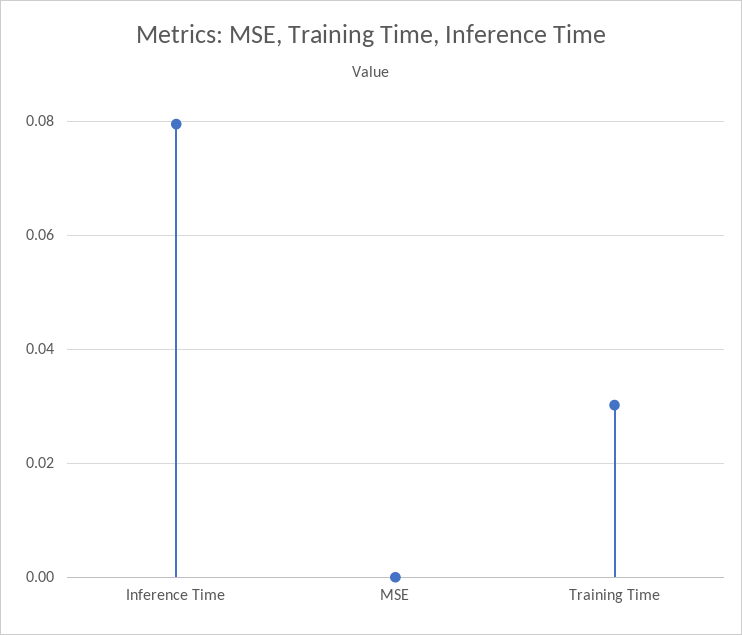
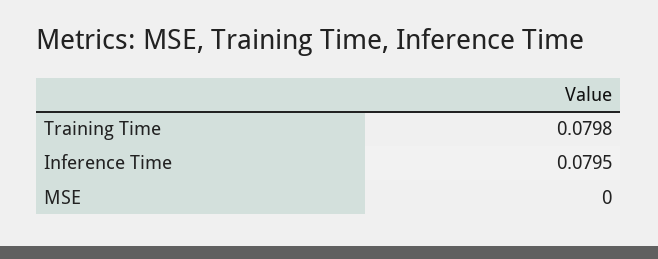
Training Time: 0.03 -> 0.0798

